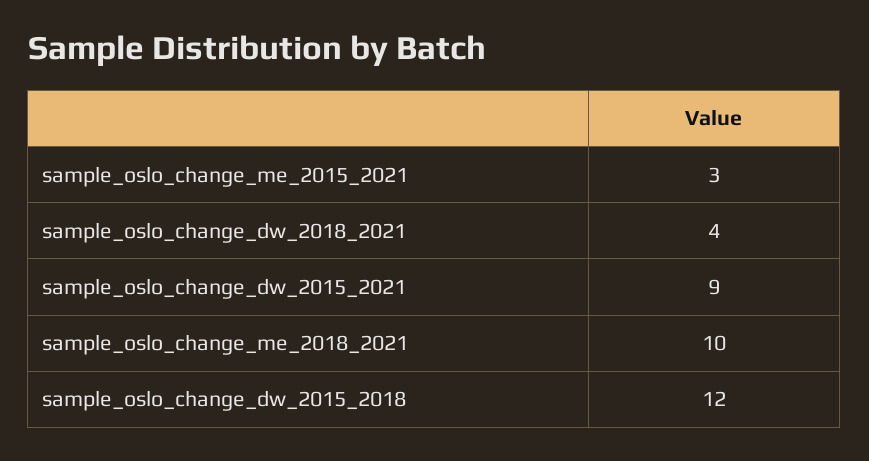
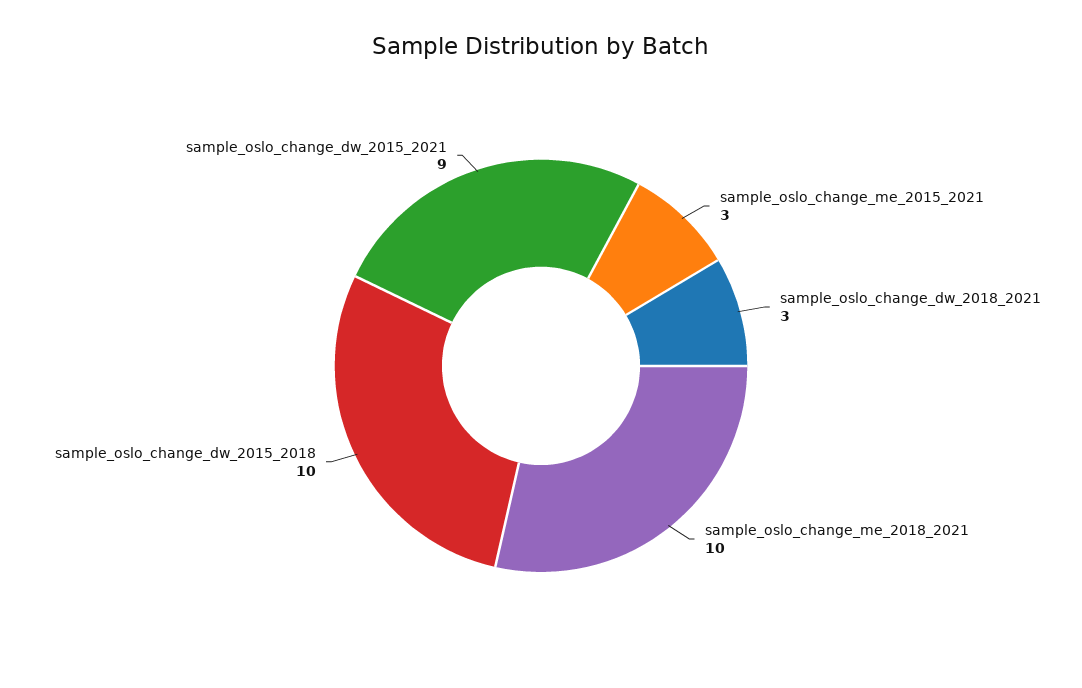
sample_oslo_change_dw_2018_2021: 4 -> 3
sample_oslo_change_dw_2015_2018: 12 -> 10

